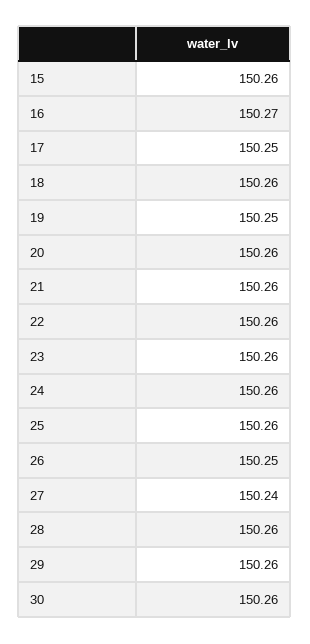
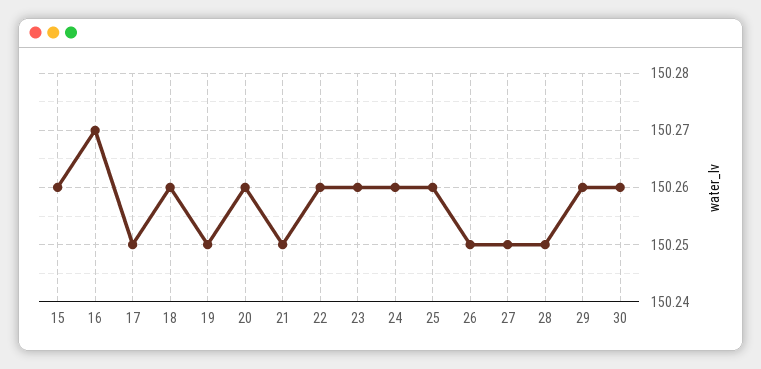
21: 150.26 -> 150.25
27: 150.24 -> 150.25
28: 150.26 -> 150.25

